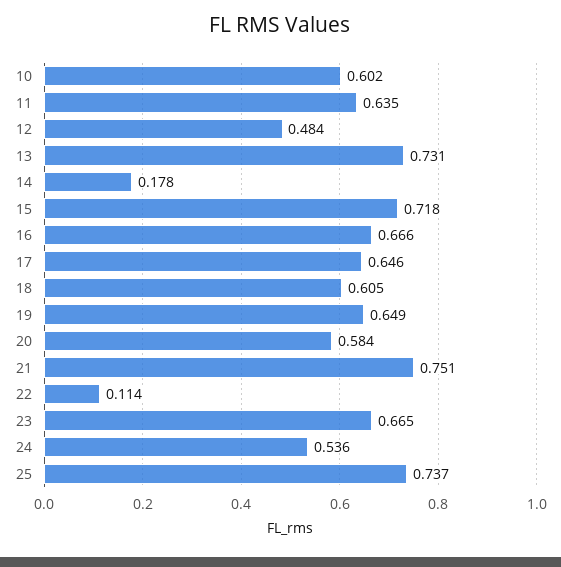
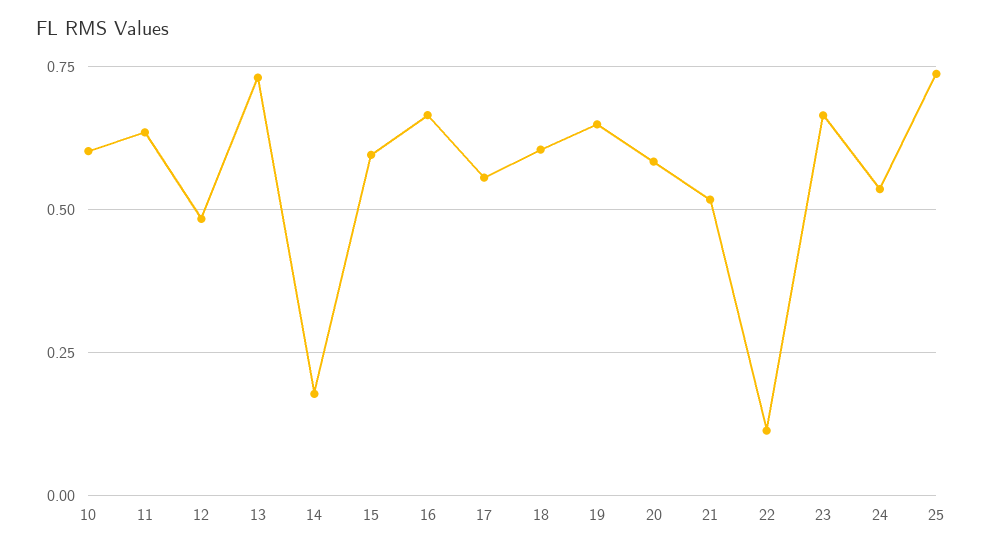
15: 0.718 -> 0.6
17: 0.646 -> 0.55
21: 0.751 -> 0.525

